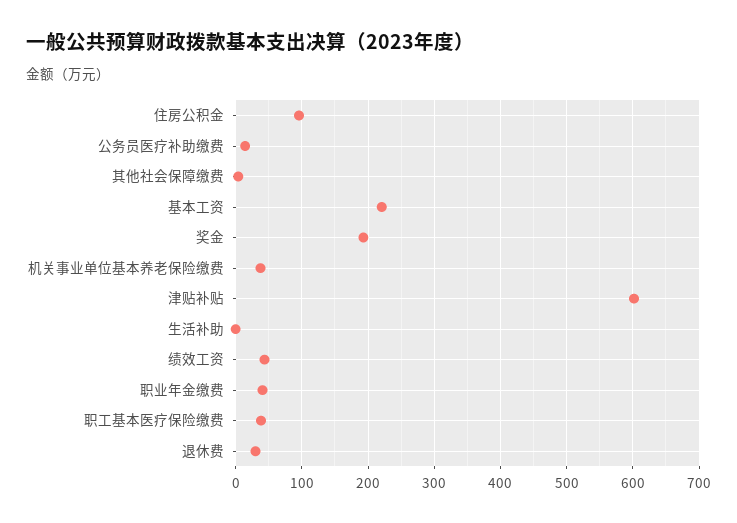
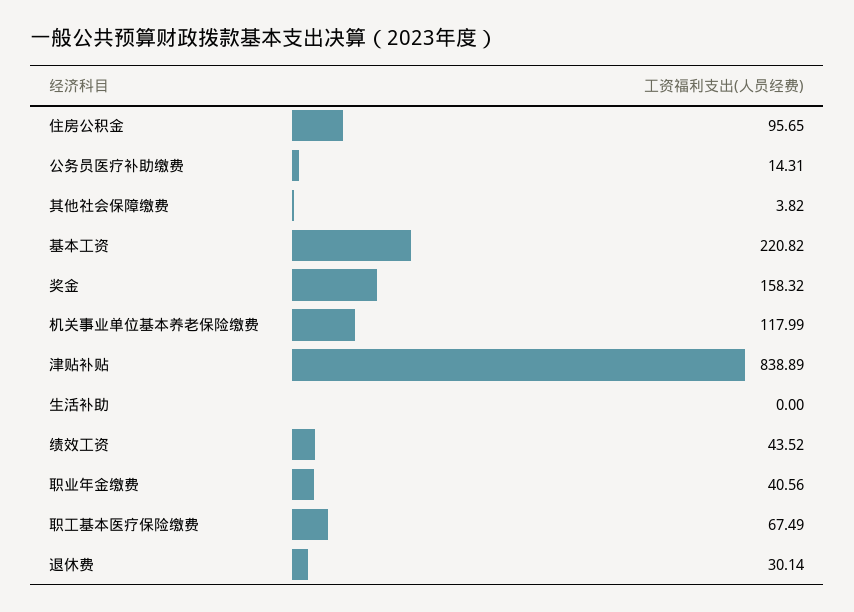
奖金: 190 -> 158.32
机关事业单位基本养老保险缴费: 40 -> 117.99
津贴补贴: 600 -> 838.89
职工基本医疗保险缴费: 40 -> 67.49

